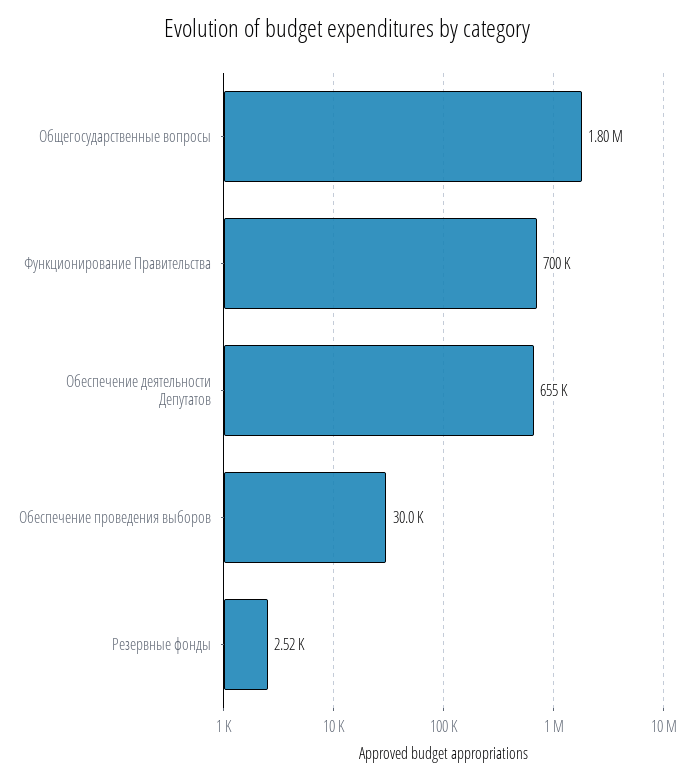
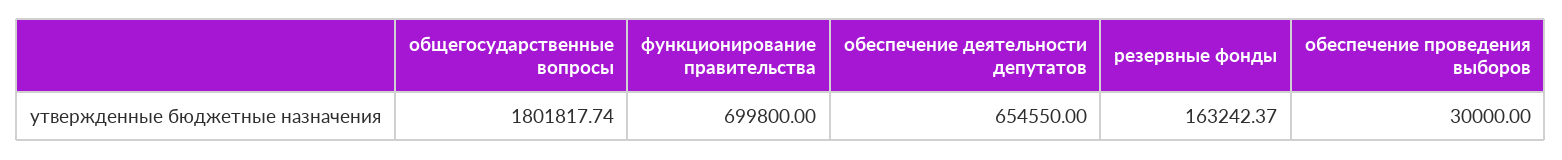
Резервные фонды: 2520 -> 163242.37

